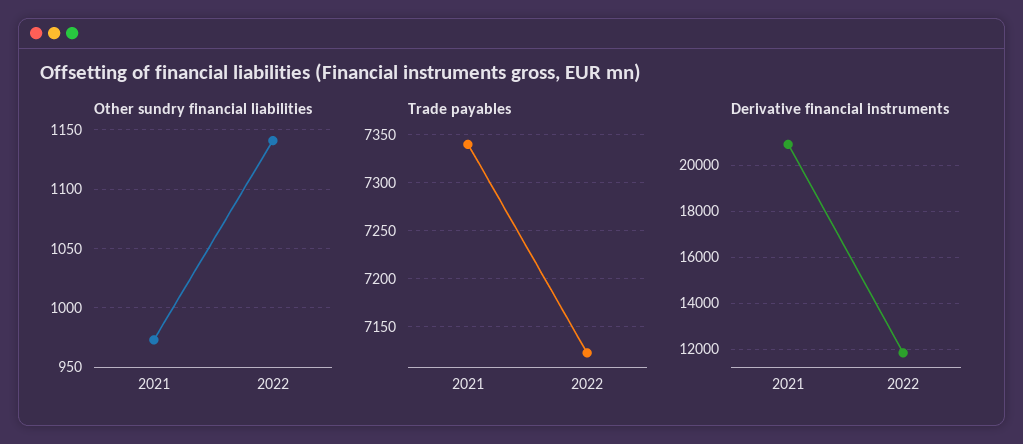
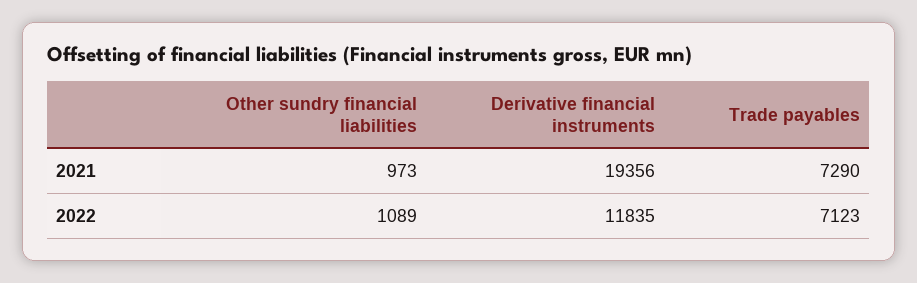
Other sundry financial liabilities, 2022: 1140 -> 1089
Trade payables, 2021: 7340 -> 7290
Derivative financial instruments, 2021: 21000 -> 19356

